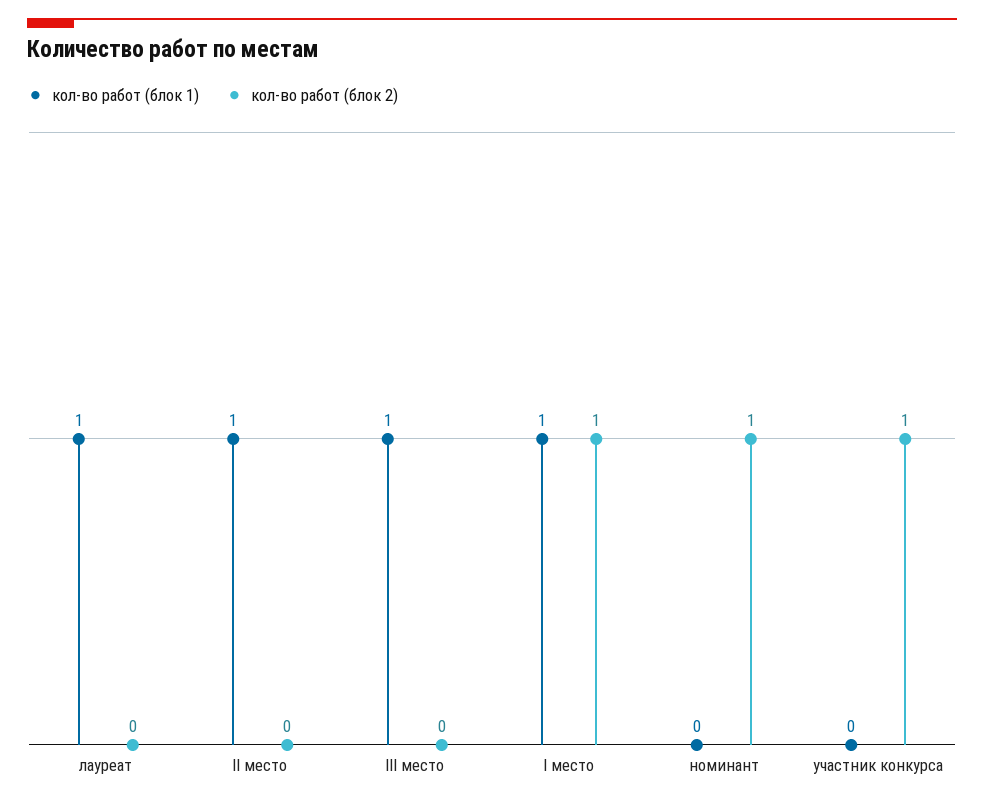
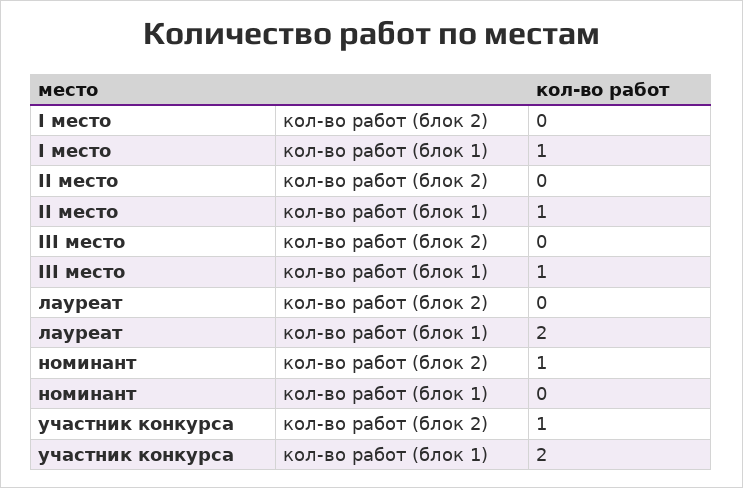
кол-во работ (блок 1), лауреат: 1 -> 2
кол-во работ (блок 2), I место: 1 -> 0
кол-во работ (блок 1), участник конкурса: 0 -> 2

